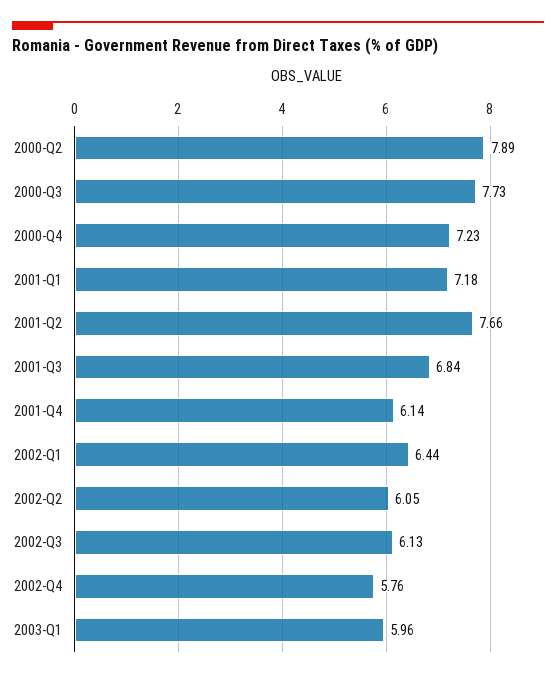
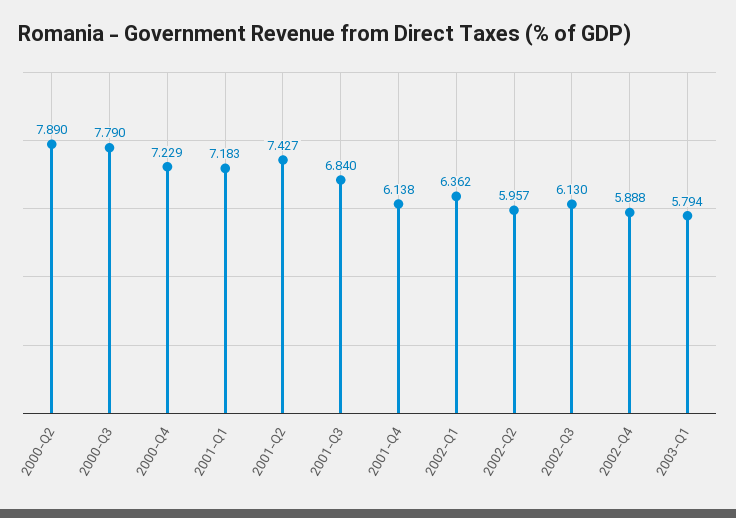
2000-Q3: 7.73 -> 7.79
2001-Q2: 7.66 -> 7.427
2002-Q1: 6.44 -> 6.362
2002-Q2: 6.05 -> 5.957
2002-Q4: 5.76 -> 5.888
2003-Q1: 5.96 -> 5.794

